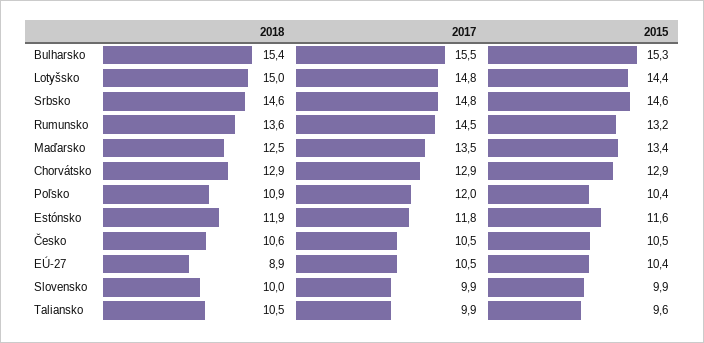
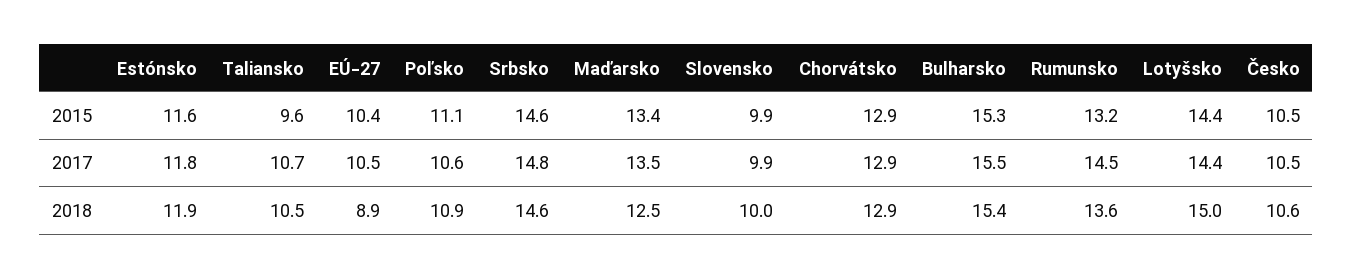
2017, Lotyšsko: 14.8 -> 14.4
2017, Poľsko: 12 -> 10.6
2015, Poľsko: 10.4 -> 11.1
2017, Taliansko: 9.9 -> 10.7

